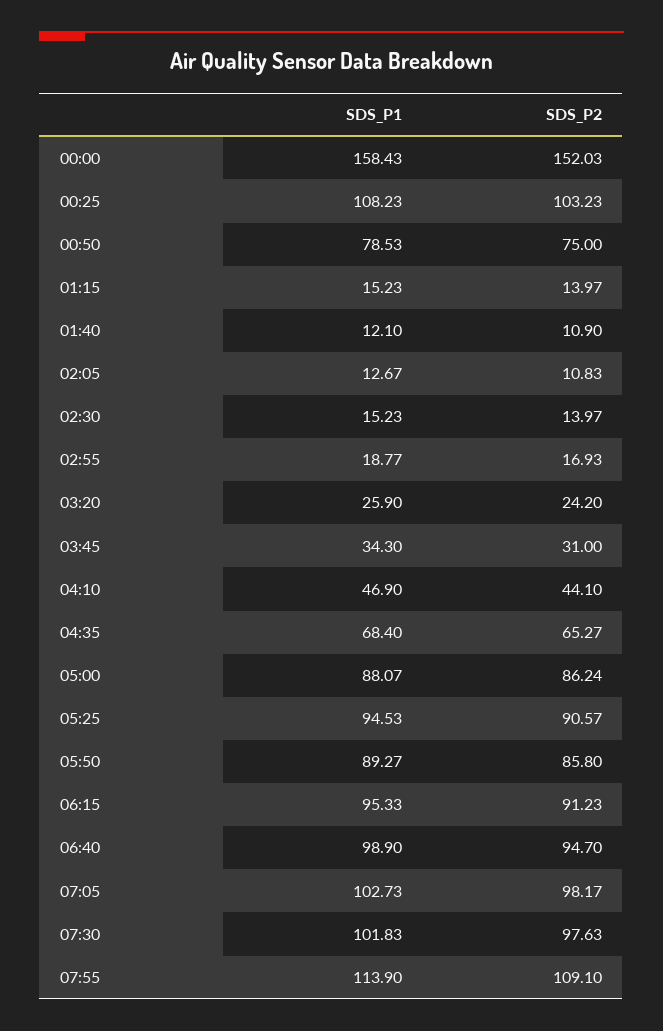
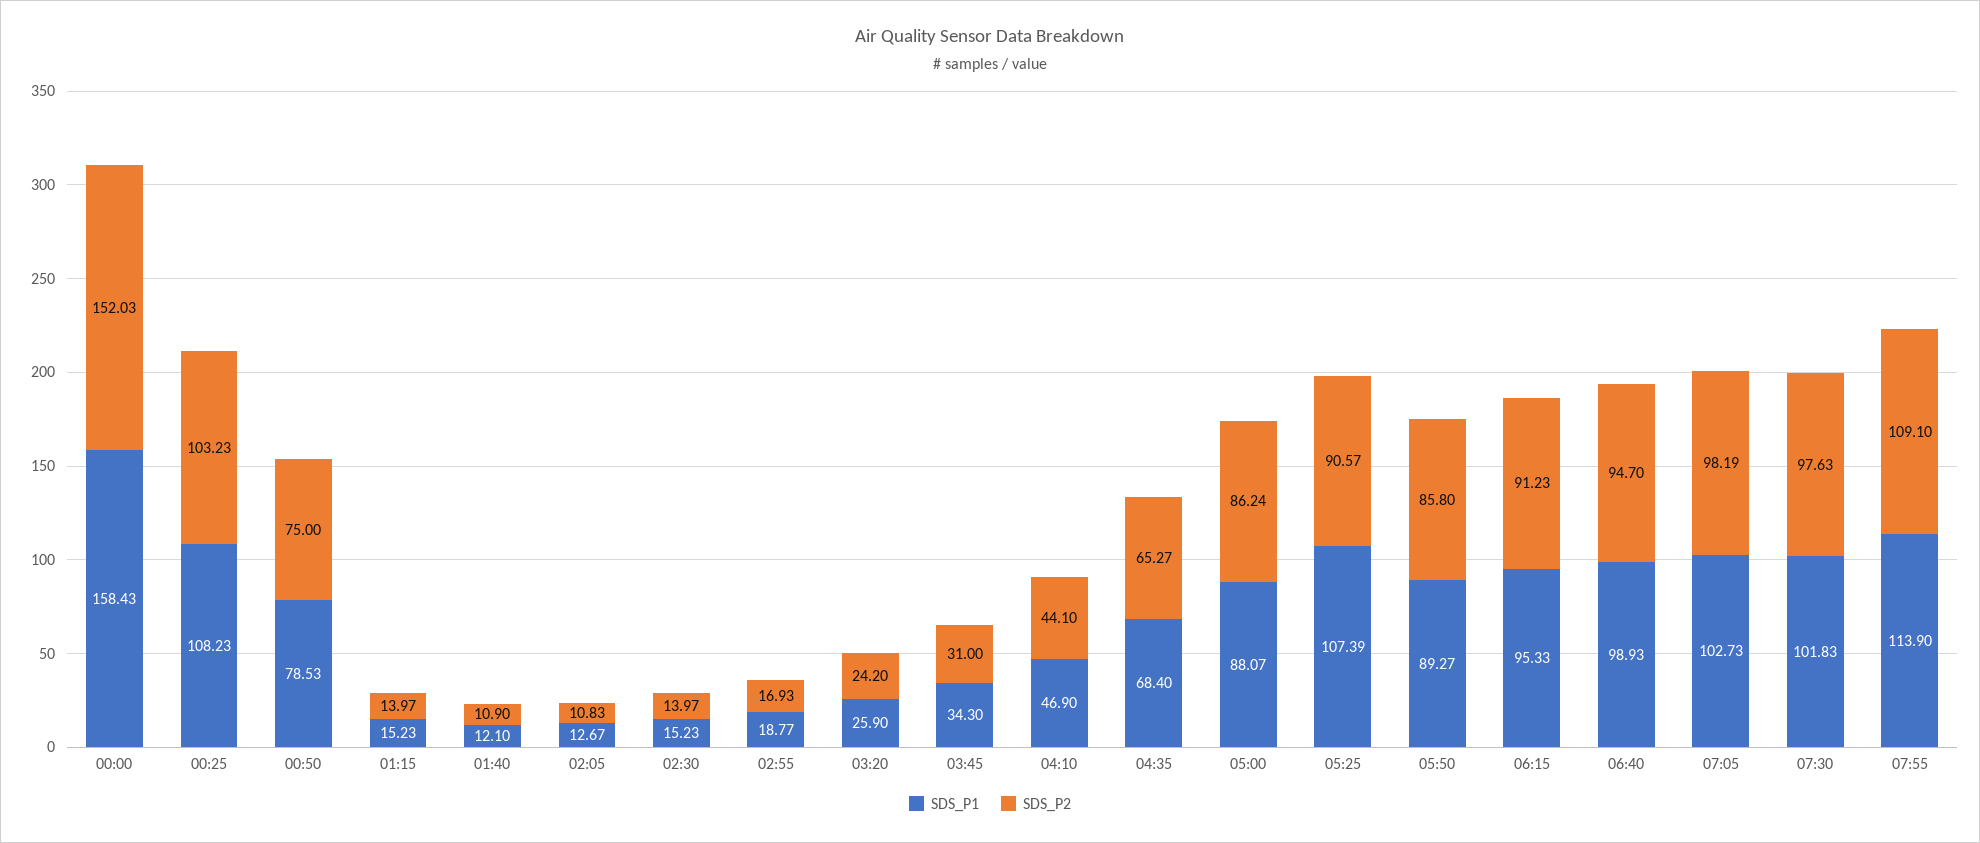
SDS_P1, 05:25: 94.53 -> 107.39
SDS_P1, 06:40: 98.9 -> 98.93
SDS_P2, 07:05: 98.17 -> 98.19

